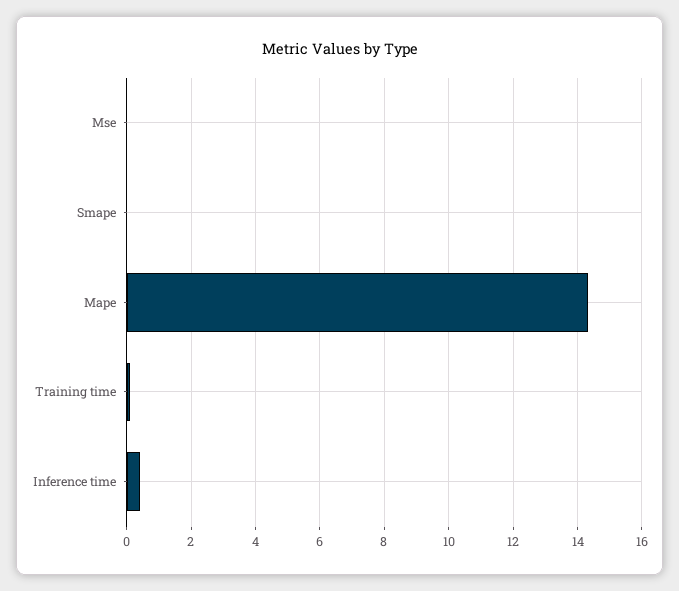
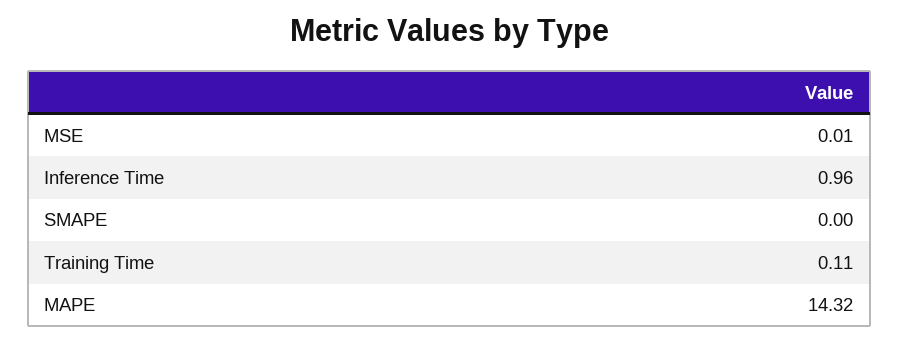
Inference time: 0.4 -> 0.96

